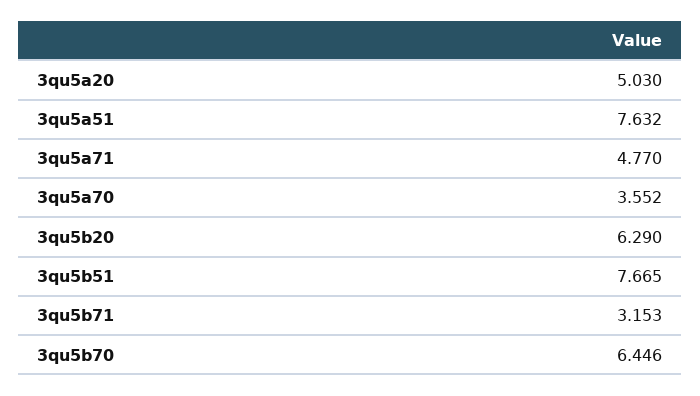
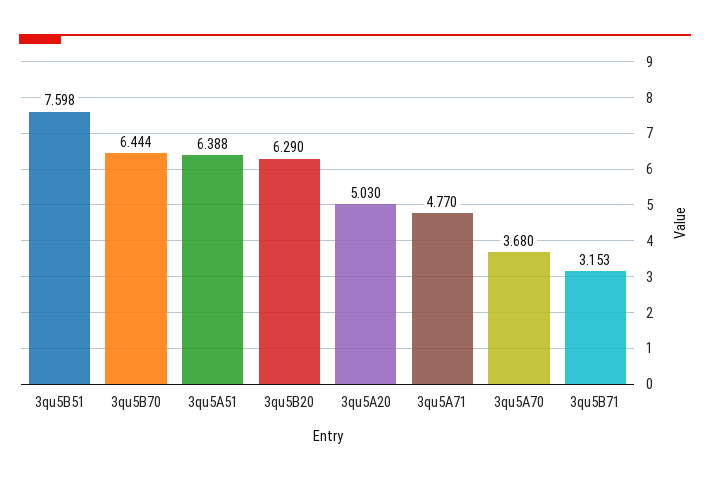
3qu5a51: 7.632 -> 6.388
3qu5a70: 3.552 -> 3.68
3qu5b51: 7.665 -> 7.598
3qu5b70: 6.446 -> 6.444

